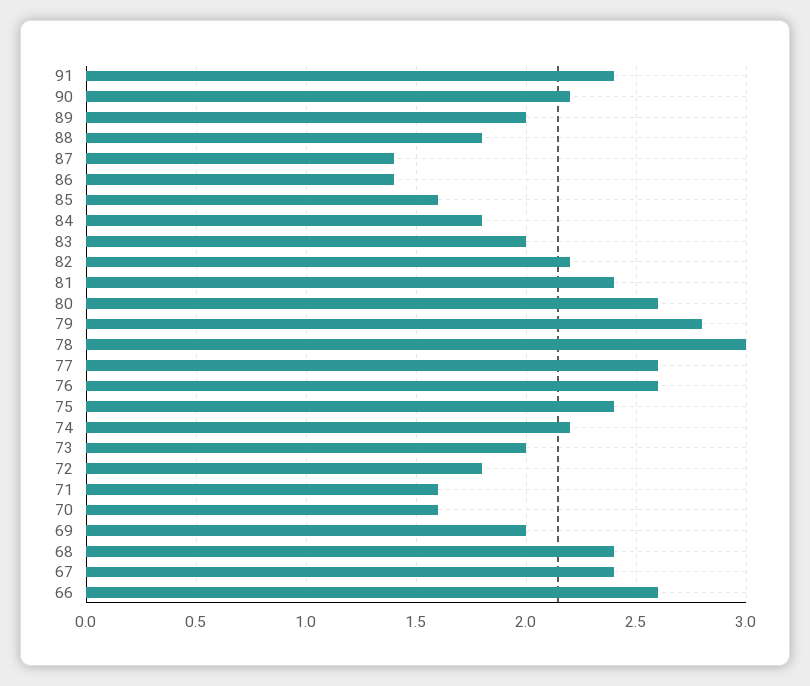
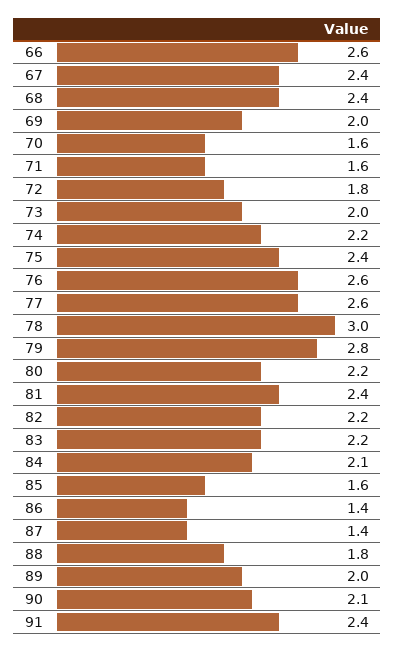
90: 2.2 -> 2.1
84: 1.8 -> 2.1
83: 2 -> 2.2
80: 2.6 -> 2.2

